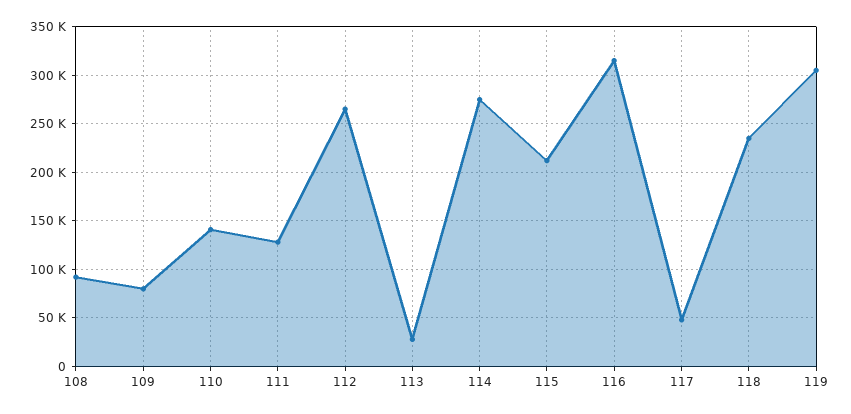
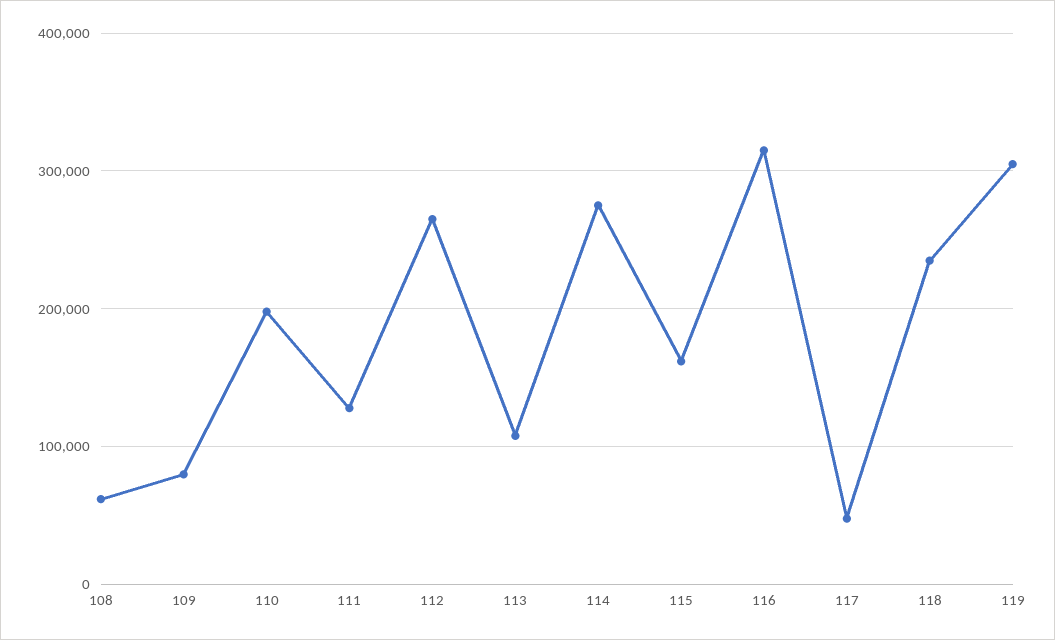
108: 90000 -> 60000
110: 140000 -> 200000
113: 30000 -> 110000
115: 210000 -> 160000

